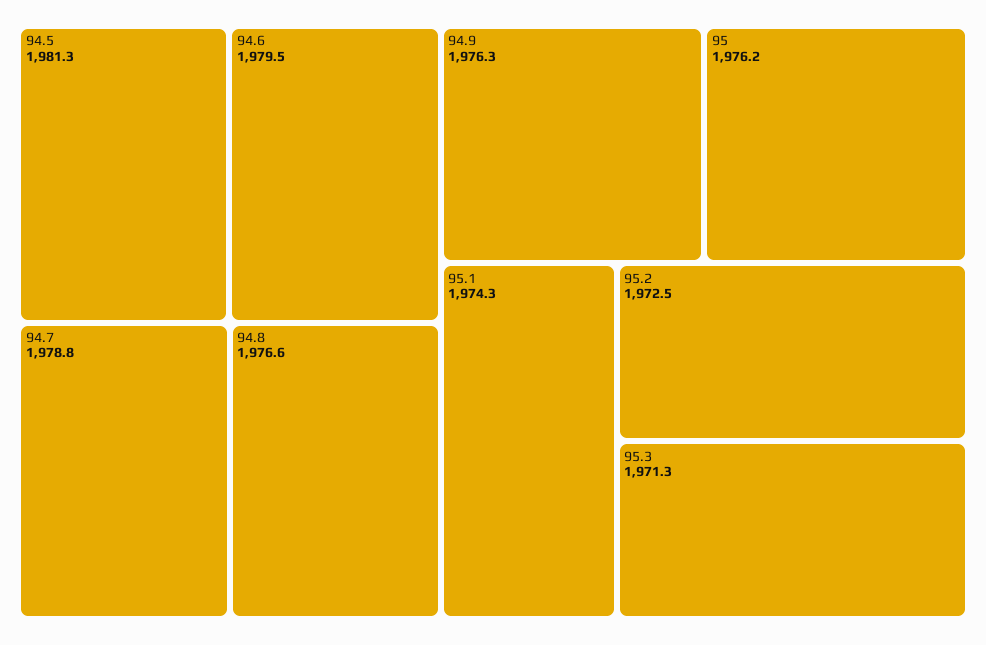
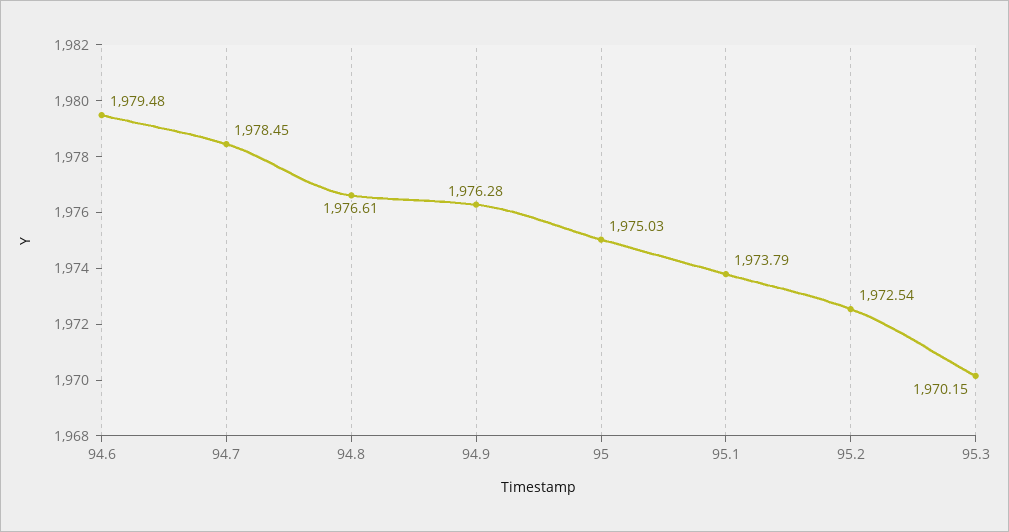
94.5: 1981.3 -> none
94.7: 1978.8 -> 1978.45
95: 1976.2 -> 1975.03
95.1: 1974.3 -> 1973.79
95.3: 1971.3 -> 1970.15

